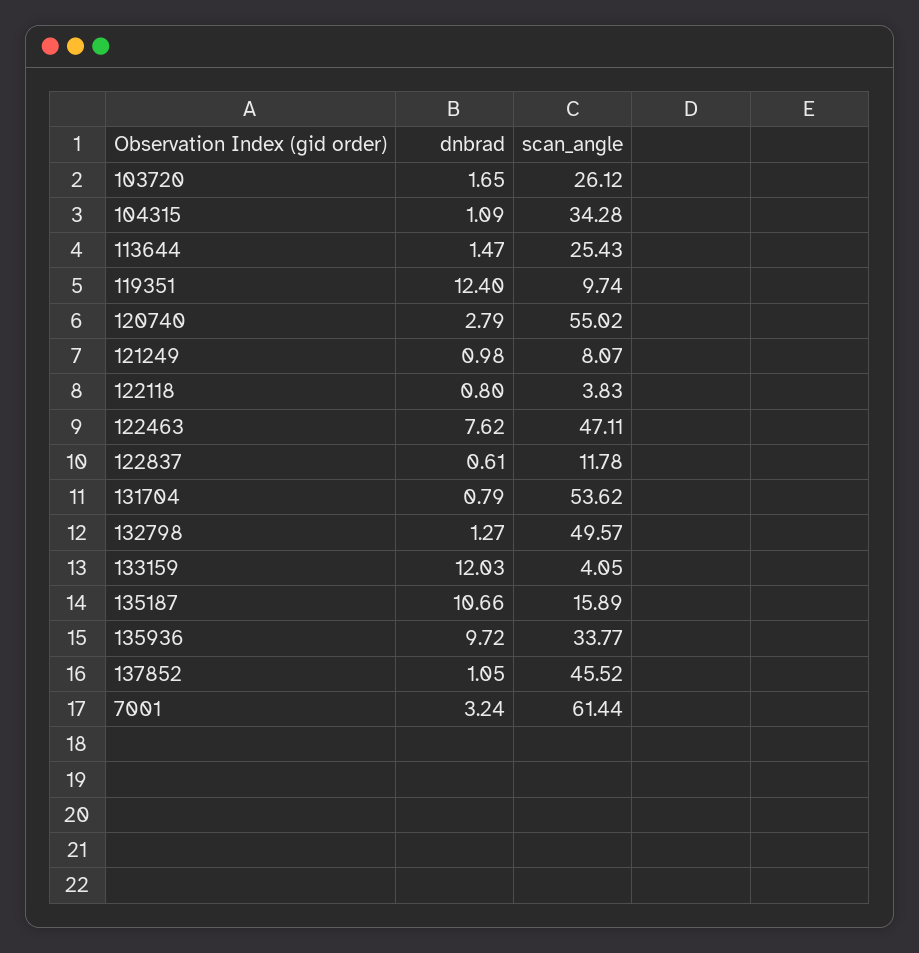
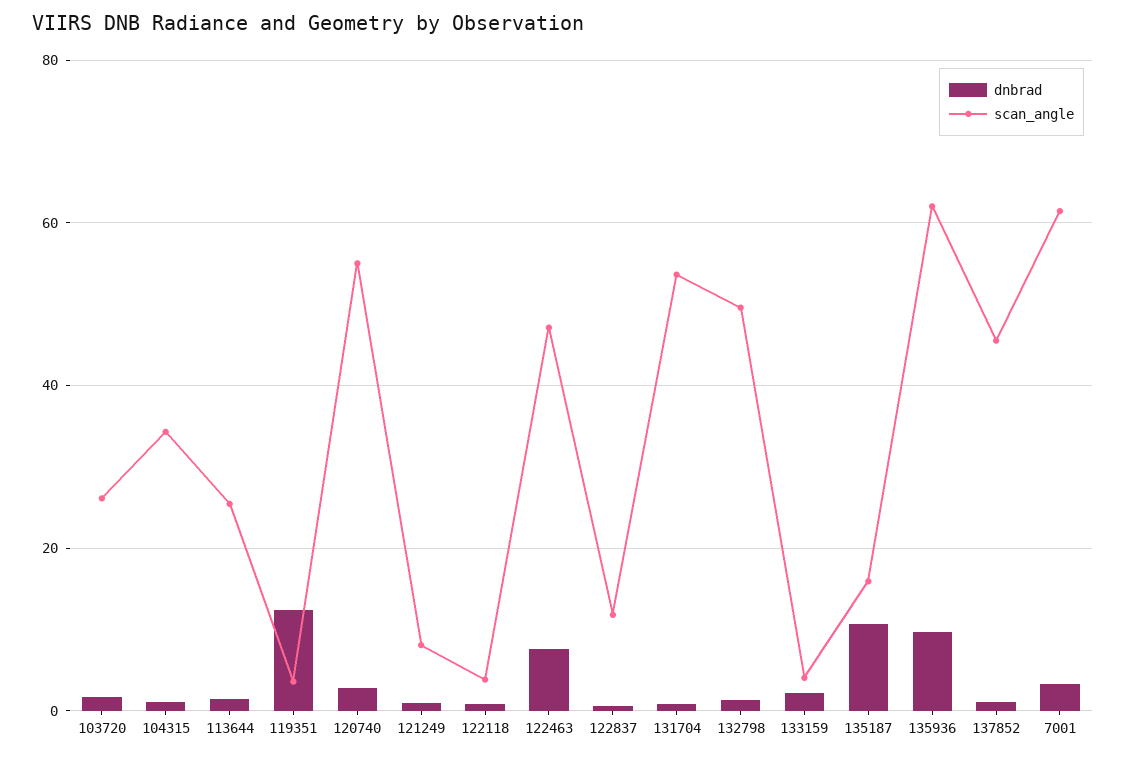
scan_angle, 119351: 9.74 -> 4
dnbrad, 133159: 12.03 -> 2
scan_angle, 135936: 33.77 -> 62

